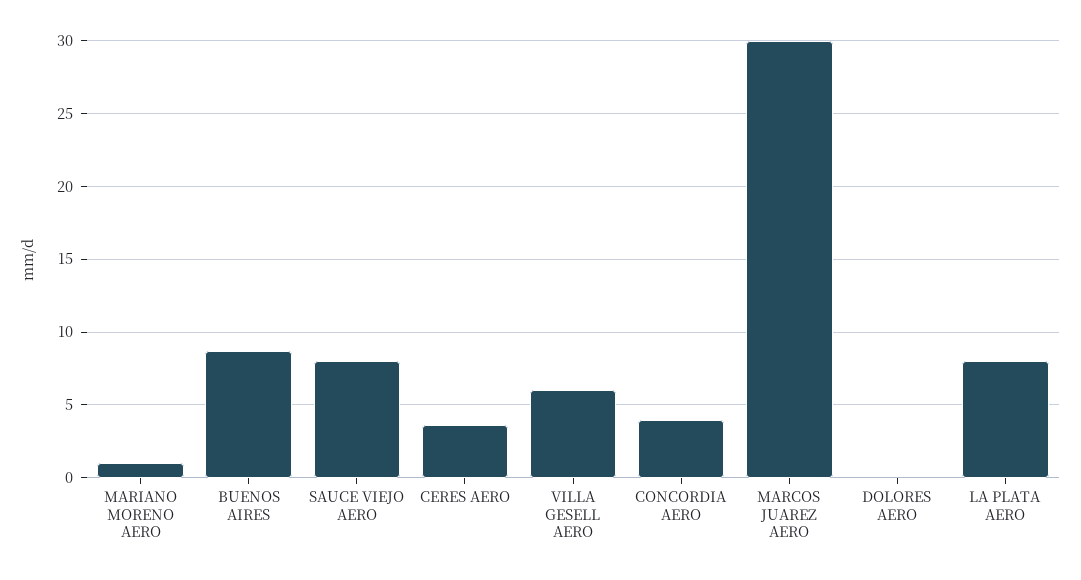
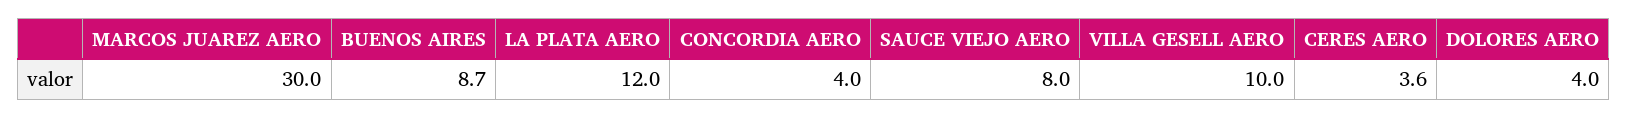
MARIANO MORENO AERO: 1 -> none
VILLA GESELL AERO: 6 -> 10
DOLORES AERO: 0 -> 4
LA PLATA AERO: 8 -> 12

